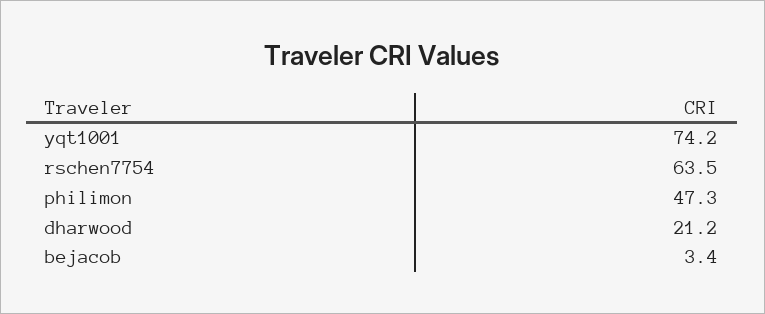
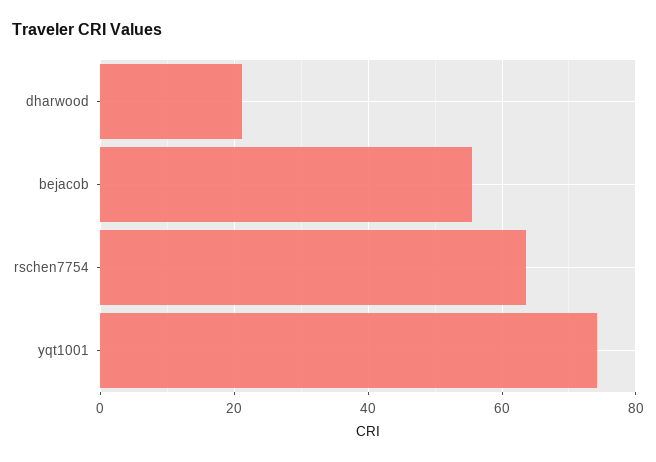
philimon: 47.3 -> none
bejacob: 3.4 -> 56

